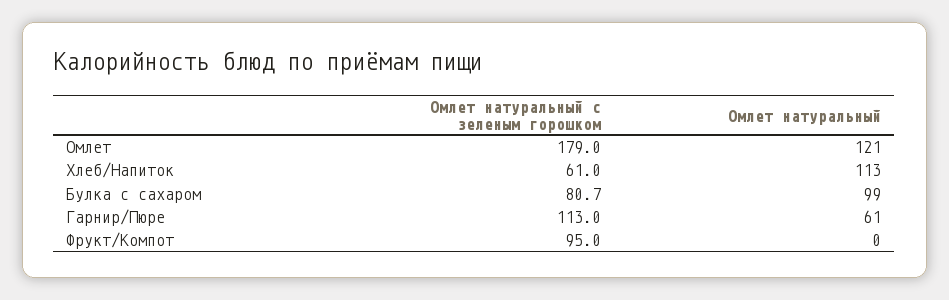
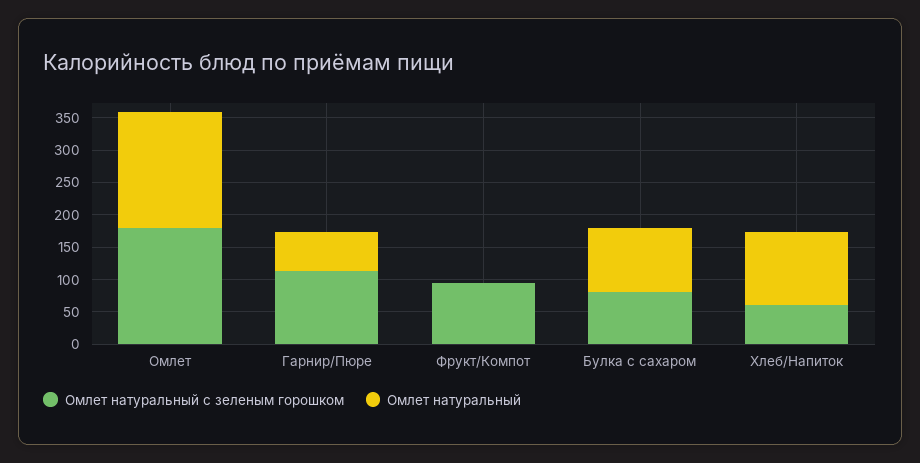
Омлет натуральный, Омлет: 121 -> 175

